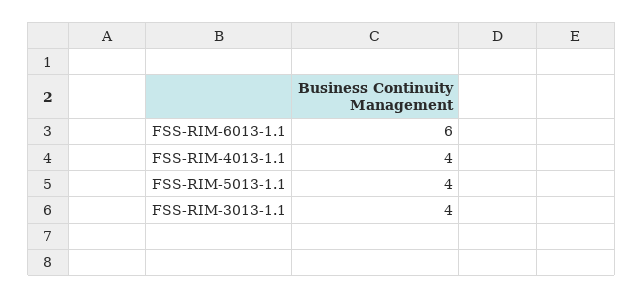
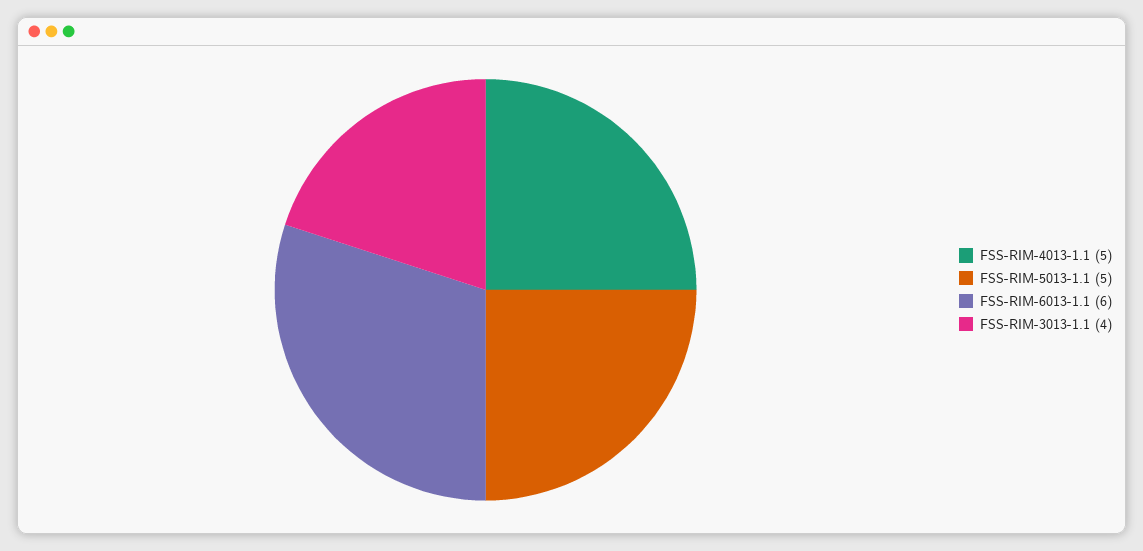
FSS-RIM-4013-1.1: 4 -> 5
FSS-RIM-5013-1.1: 4 -> 5

